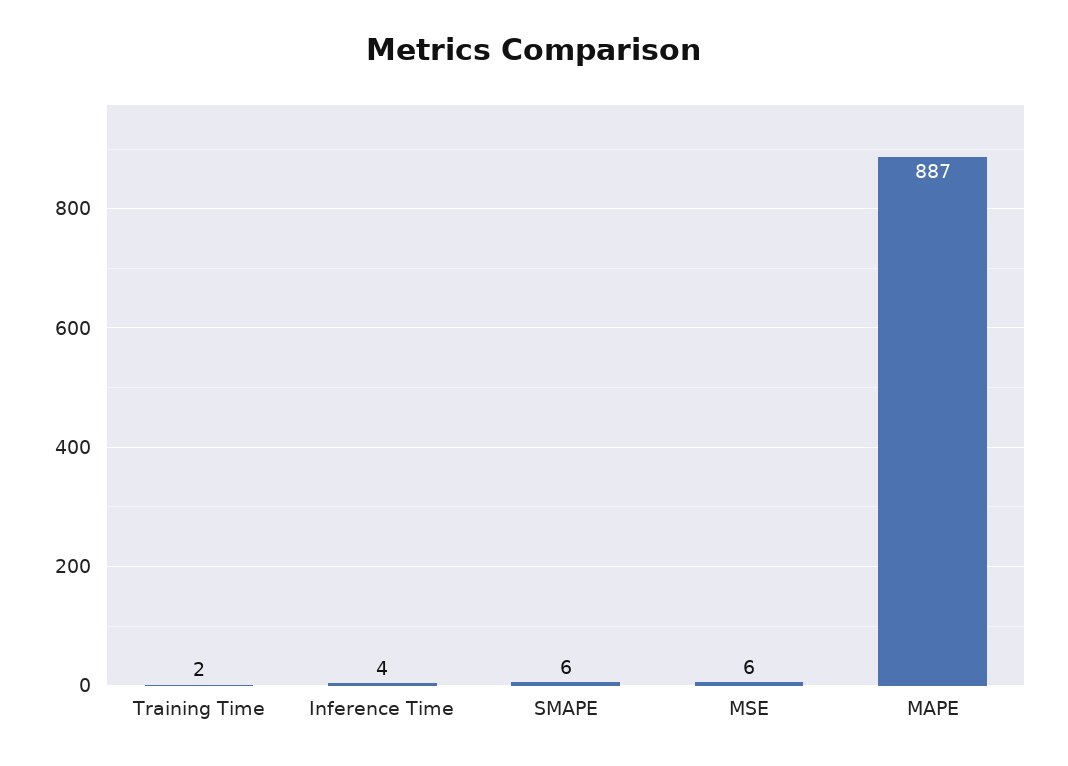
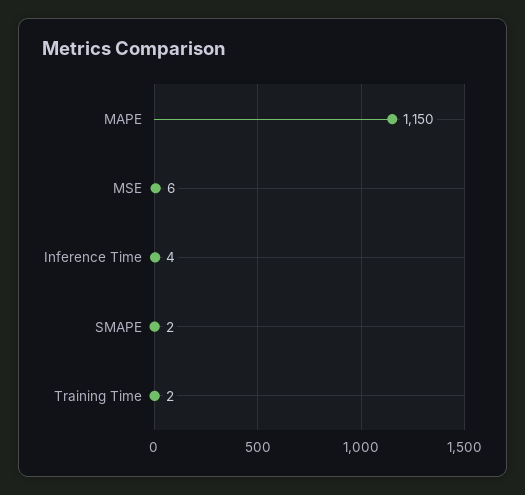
SMAPE: 6 -> 2
MAPE: 887 -> 1150

